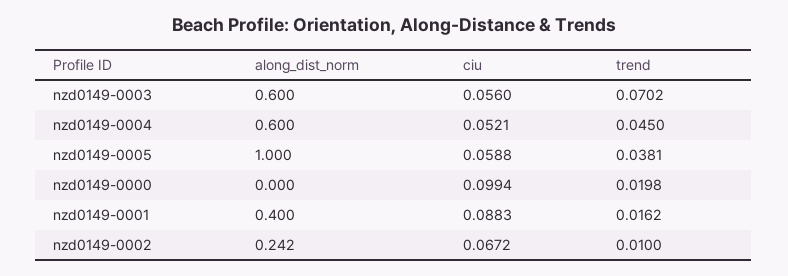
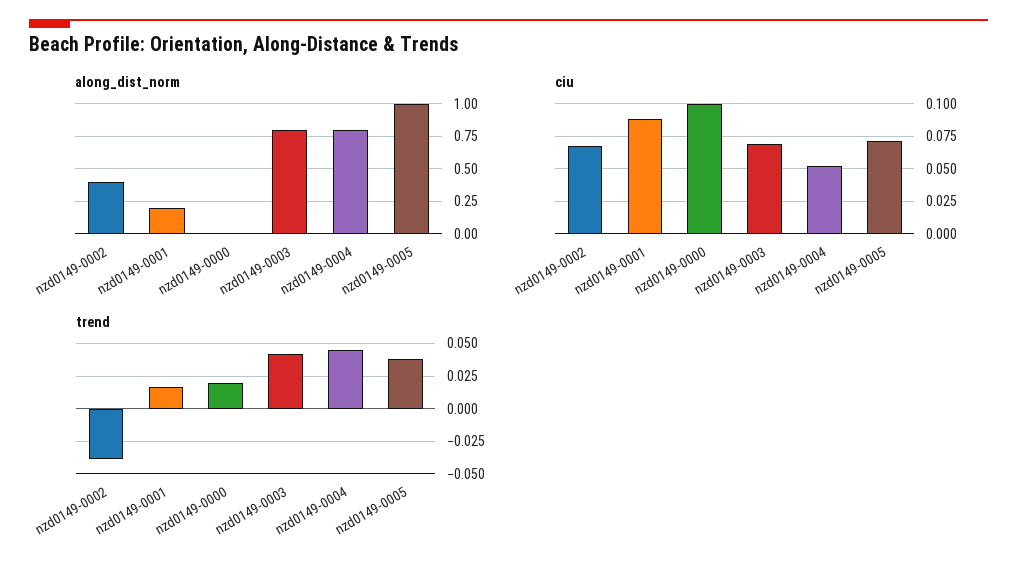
along_dist_norm, nzd0149-0003: 0.6 -> 0.8
ciu, nzd0149-0003: 0.056 -> 0.07
trend, nzd0149-0003: 0.0702 -> 0.04
along_dist_norm, nzd0149-0004: 0.6 -> 0.8
ciu, nzd0149-0005: 0.0588 -> 0.07
along_dist_norm, nzd0149-0001: 0.4 -> 0.2
along_dist_norm, nzd0149-0002: 0.242 -> 0.4
trend, nzd0149-0002: 0.01 -> -0.04

